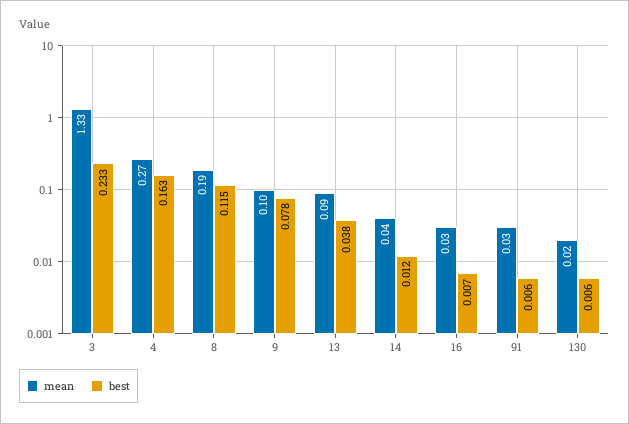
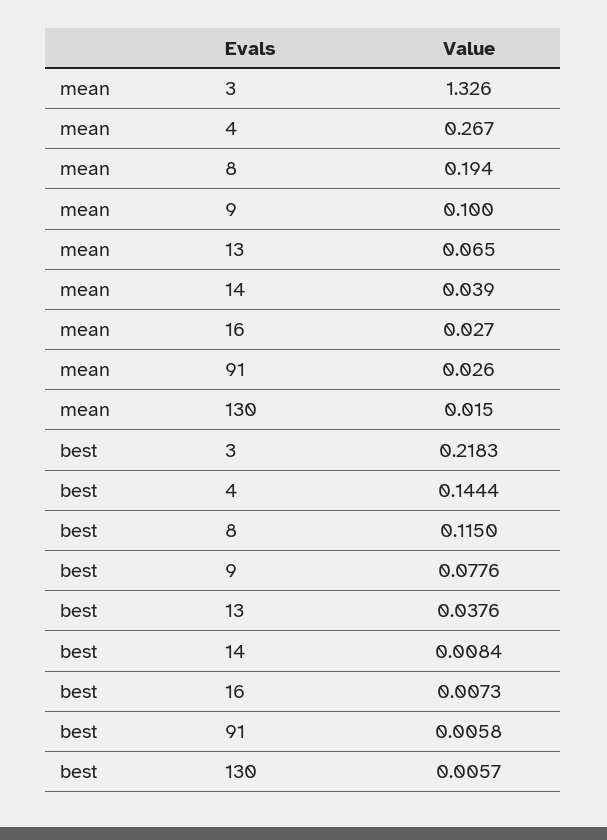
best, 3: 0.233 -> 0.2183
best, 4: 0.163 -> 0.1444
mean, 13: 0.09 -> 0.065
best, 14: 0.012 -> 0.0084

